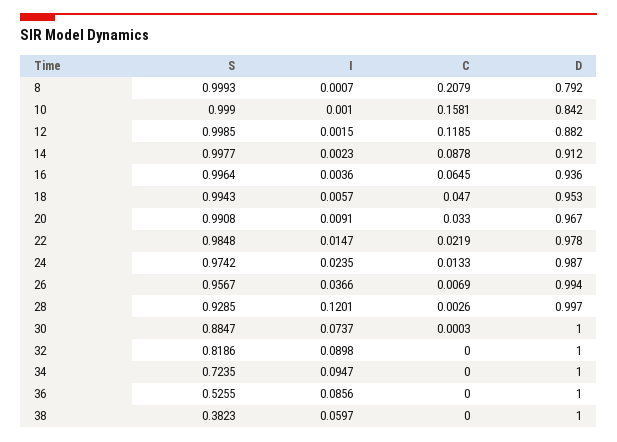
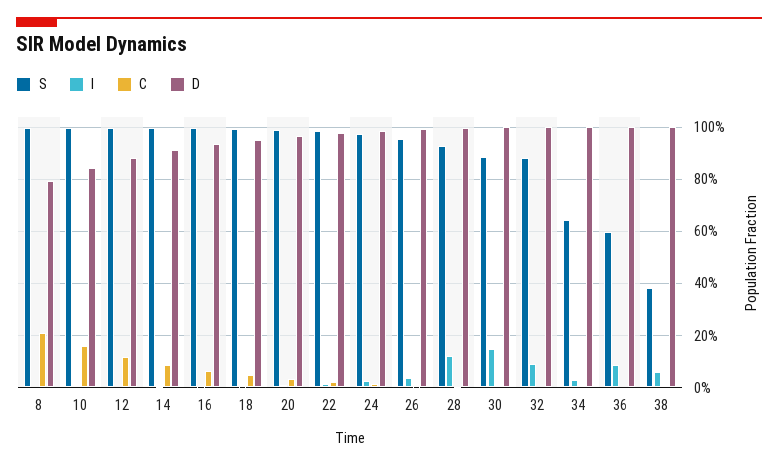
I, 30: 0.0737 -> 0.15
S, 32: 0.8186 -> 0.875
S, 34: 0.7235 -> 0.65
I, 34: 0.0947 -> 0.025
S, 36: 0.5255 -> 0.6

